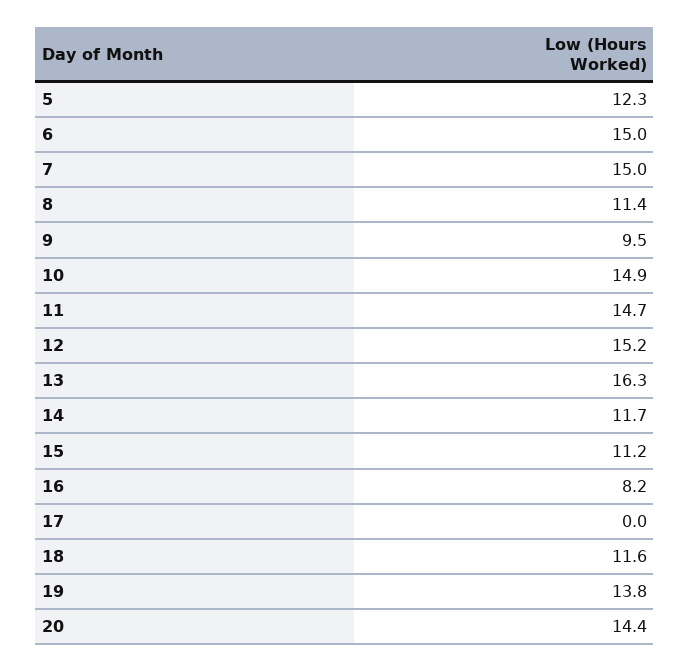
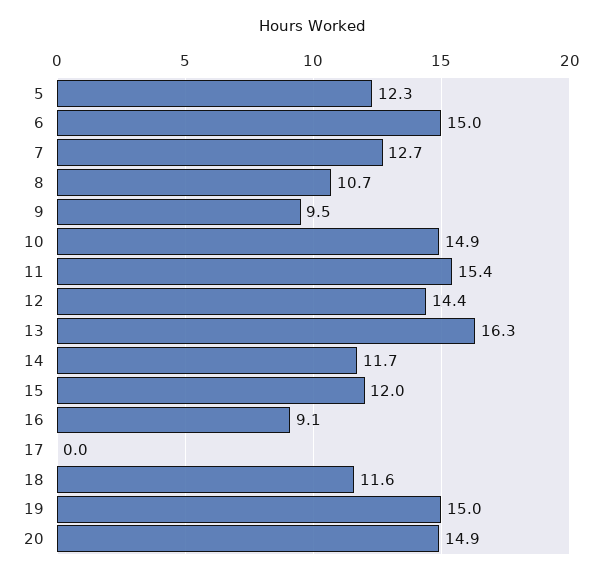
7: 15 -> 12.7
8: 11.4 -> 10.7
11: 14.7 -> 15.4
12: 15.2 -> 14.4
15: 11.2 -> 12
16: 8.2 -> 9.1
19: 13.8 -> 15
20: 14.4 -> 14.9

